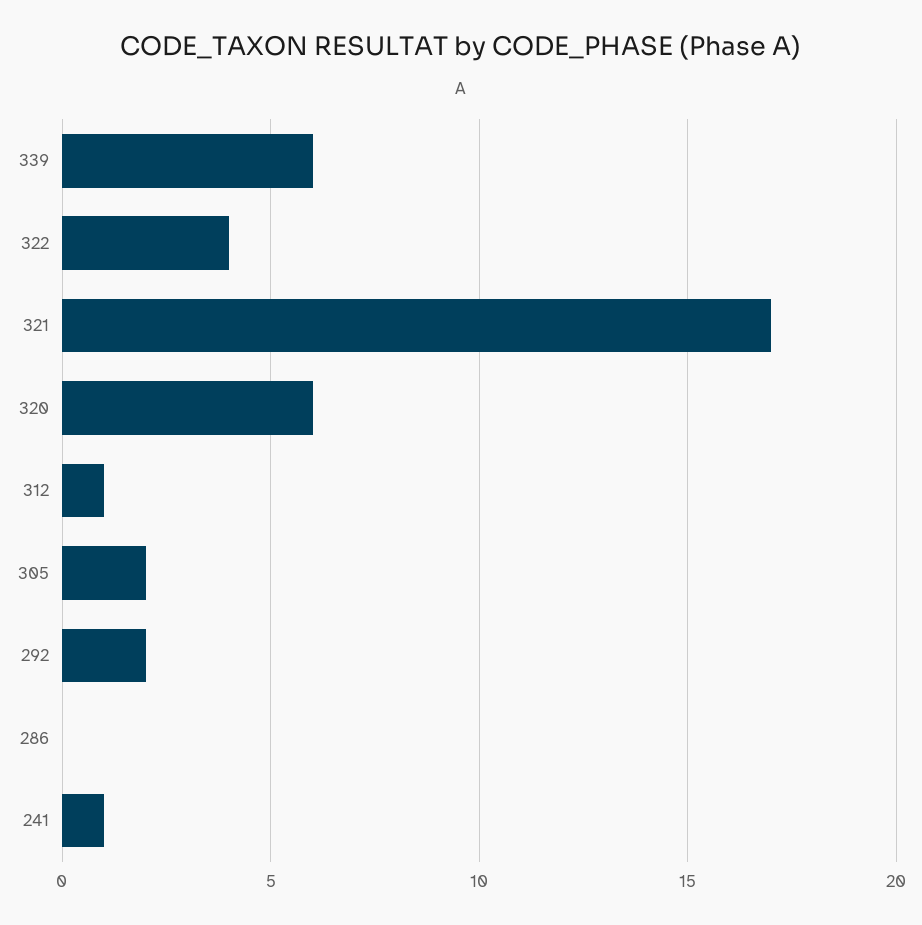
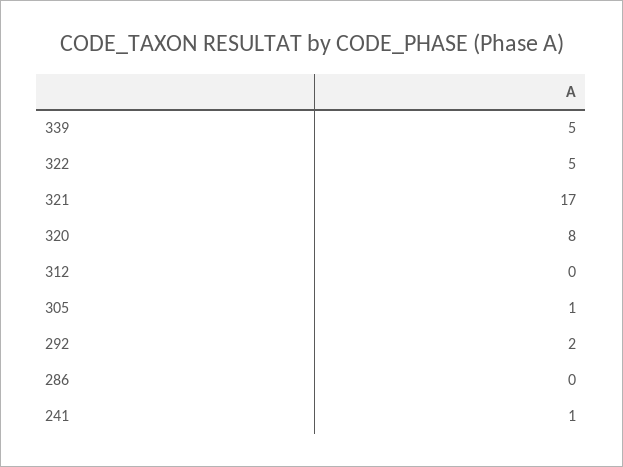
339: 6 -> 5
322: 4 -> 5
320: 6 -> 8
312: 1 -> 0
305: 2 -> 1

